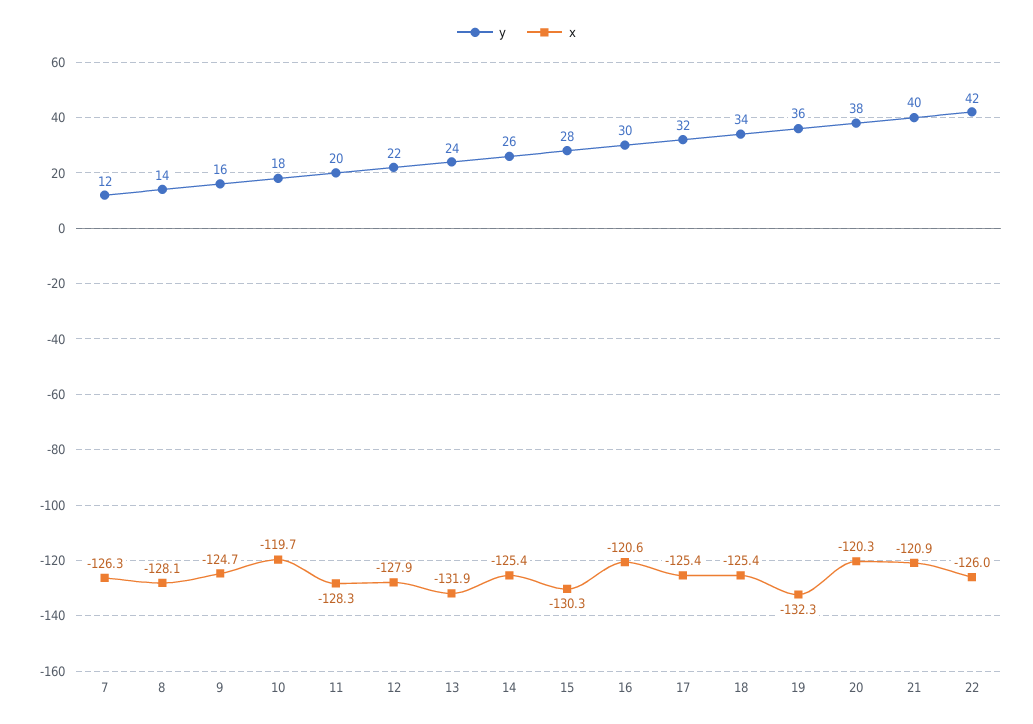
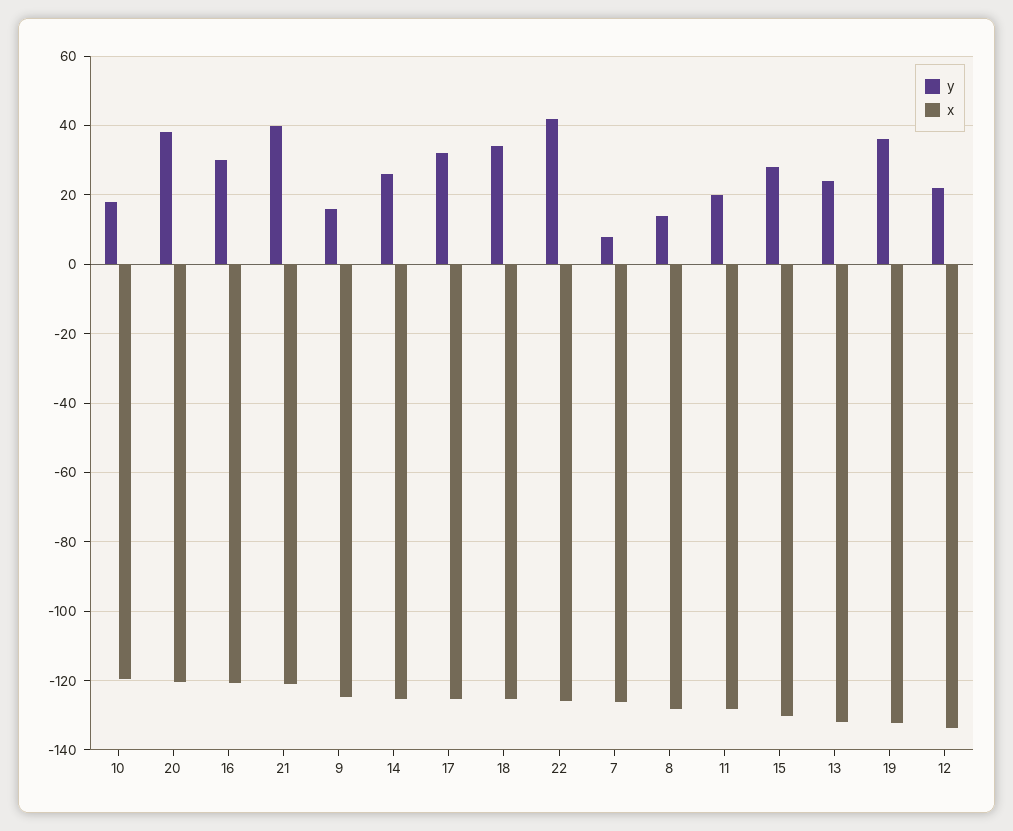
y, 7: 12 -> 8
x, 12: -127.9 -> -134

